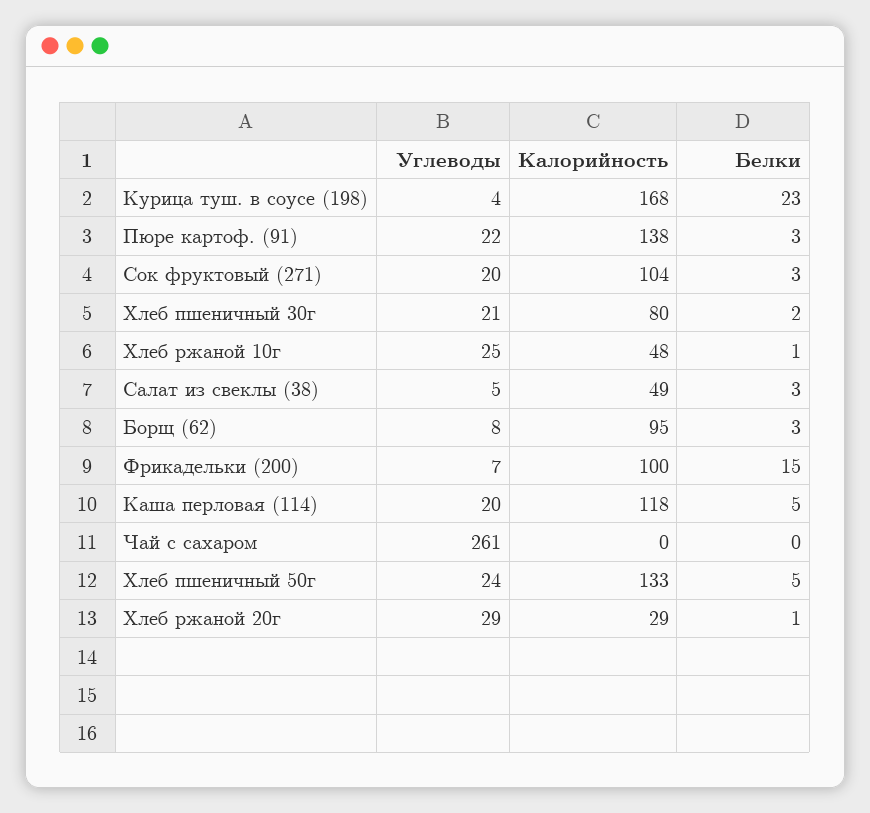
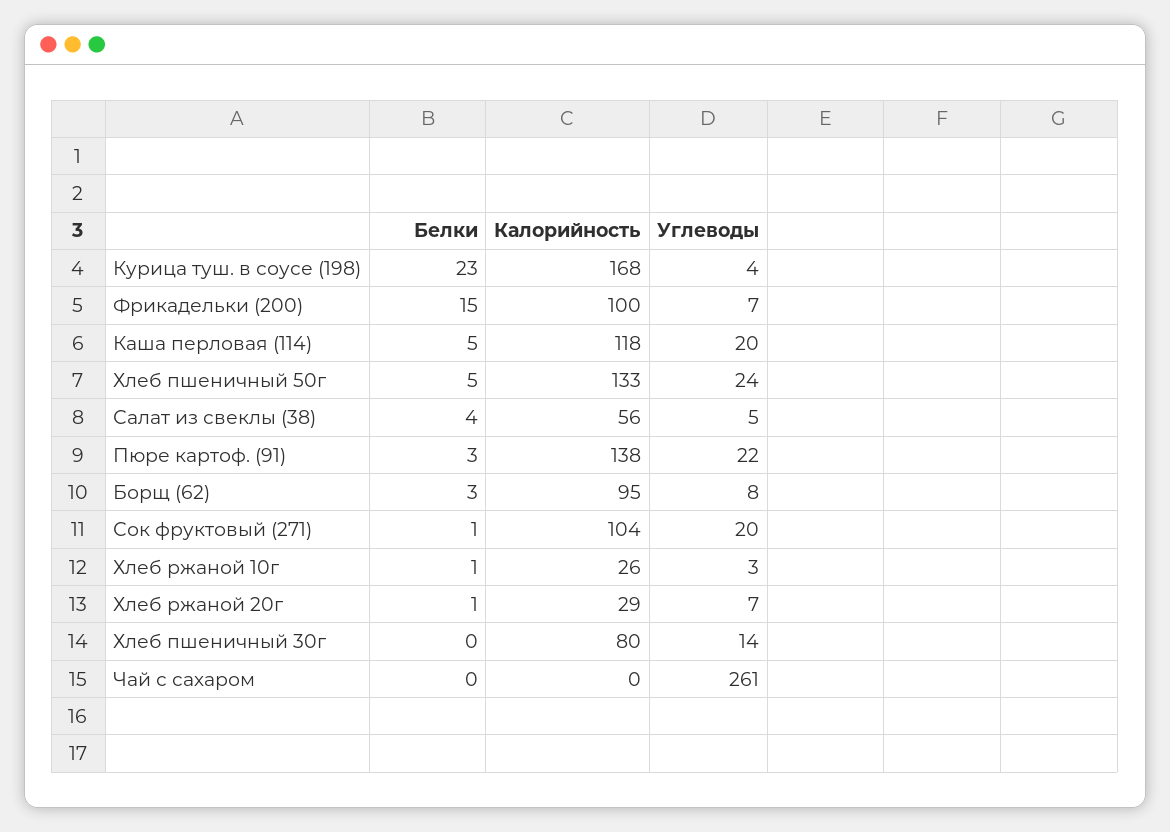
Белки, Сок фруктовый (271): 3 -> 1
Углеводы, Хлеб пшеничный 30г: 21 -> 14
Белки, Хлеб пшеничный 30г: 2 -> 0
Углеводы, Хлеб ржаной 10г: 25 -> 3
Калорийность, Хлеб ржаной 10г: 48 -> 26
Калорийность, Салат из свеклы (38): 49 -> 56
Белки, Салат из свеклы (38): 3 -> 4
Углеводы, Хлеб ржаной 20г: 29 -> 7

